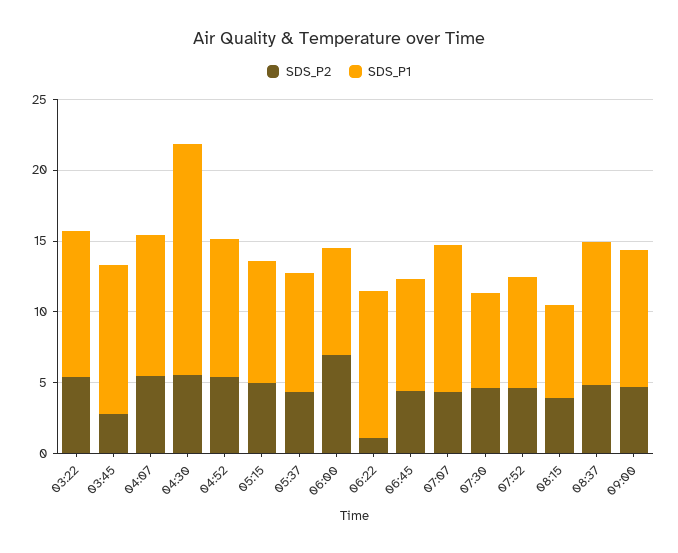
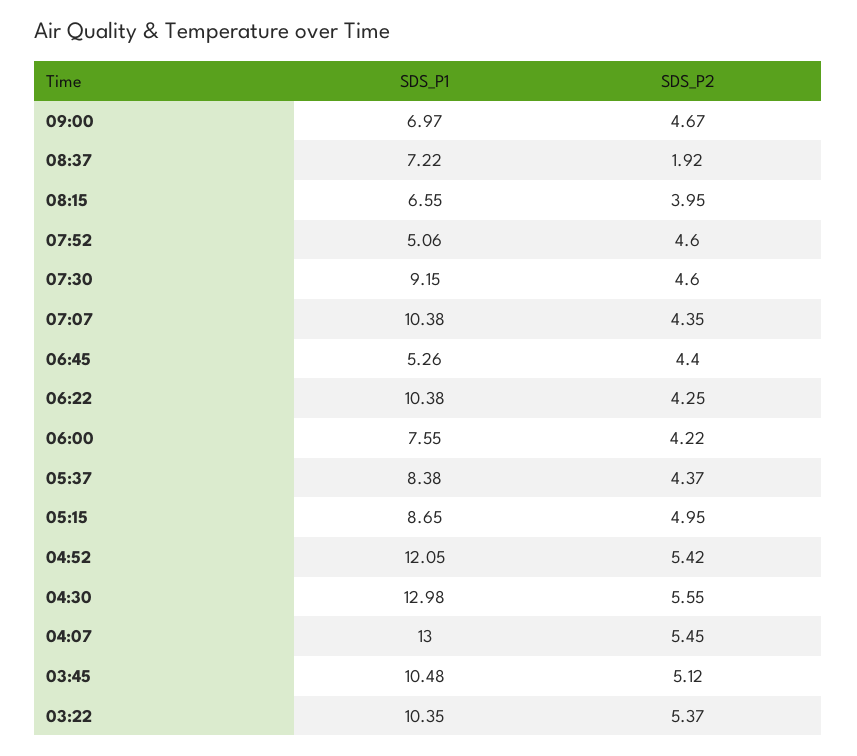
SDS_P2, 03:45: 3 -> 5.12
SDS_P1, 04:07: 10 -> 13
SDS_P1, 04:30: 16 -> 12.98
SDS_P1, 04:52: 10 -> 12.05
SDS_P2, 06:00: 7 -> 4.22
SDS_P2, 06:22: 1 -> 4.25
SDS_P1, 06:45: 8 -> 5.26
SDS_P1, 07:30: 7 -> 9.15
SDS_P1, 07:52: 8 -> 5.06
SDS_P2, 08:37: 5 -> 1.92
SDS_P1, 08:37: 10 -> 7.22
SDS_P1, 09:00: 10 -> 6.97

